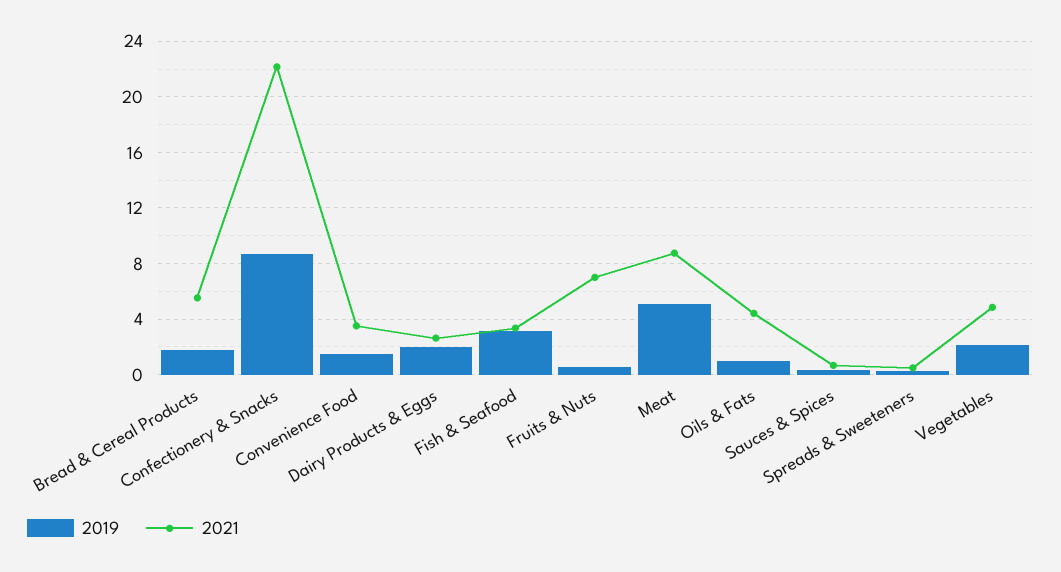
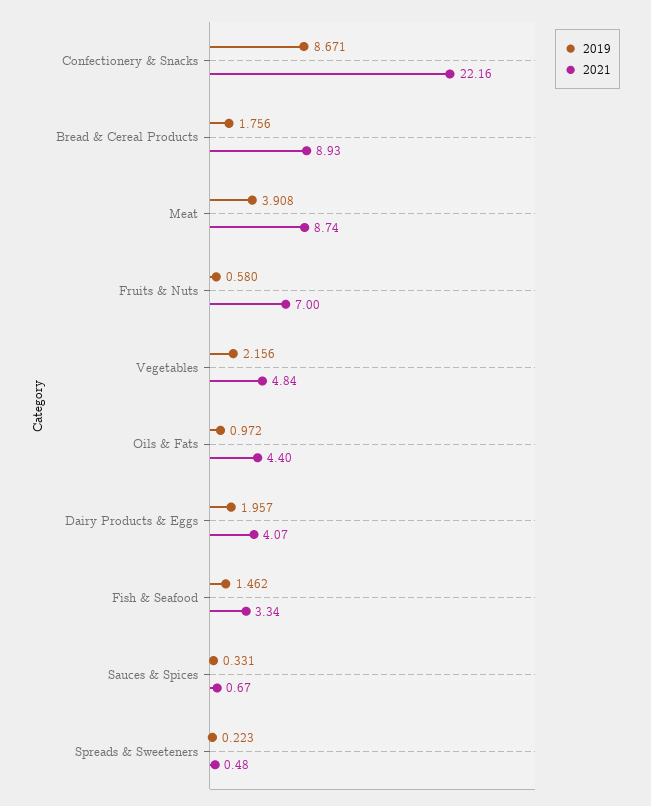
2021, Bread & Cereal Products: 5.5 -> 8.93
2019, Convenience Food: 1.5 -> none
2021, Convenience Food: 3.5 -> none
2021, Dairy Products & Eggs: 2.5 -> 4.07
2019, Fish & Seafood: 3 -> 1.462
2019, Meat: 5 -> 3.908

